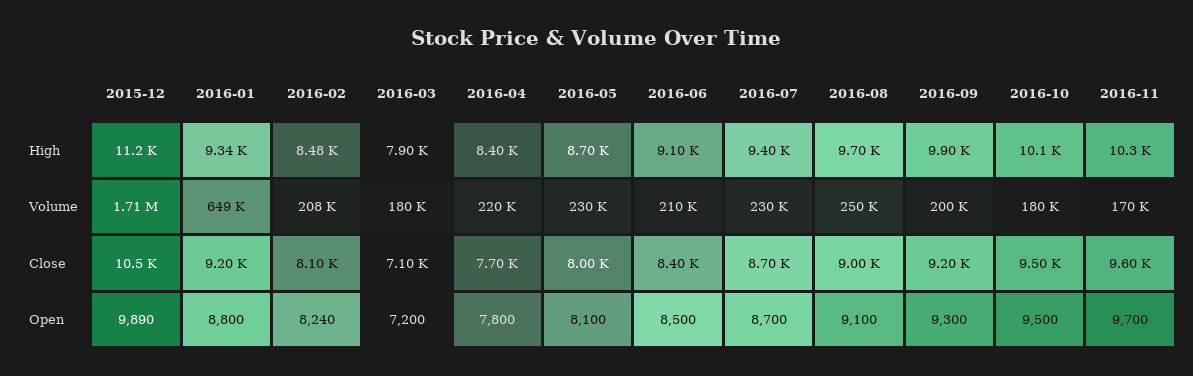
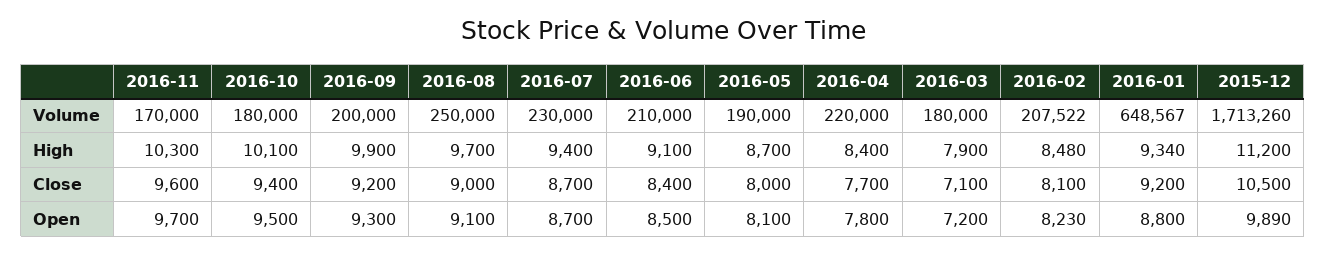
2016-05, Volume: 230000 -> 190000
2016-10, Close: 9500 -> 9400
2016-02, Open: 8240 -> 8230

